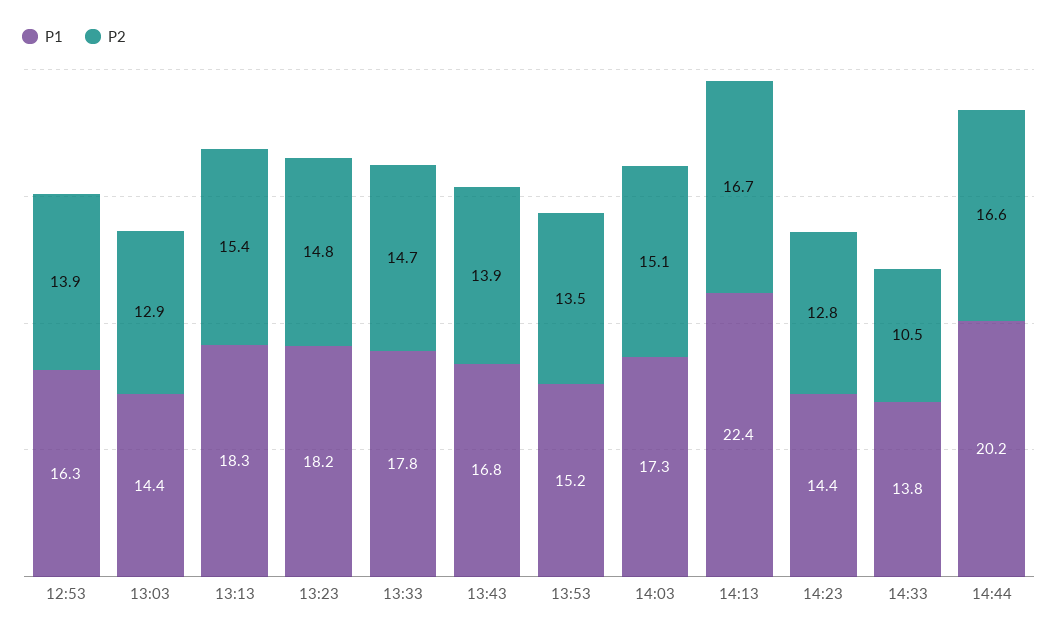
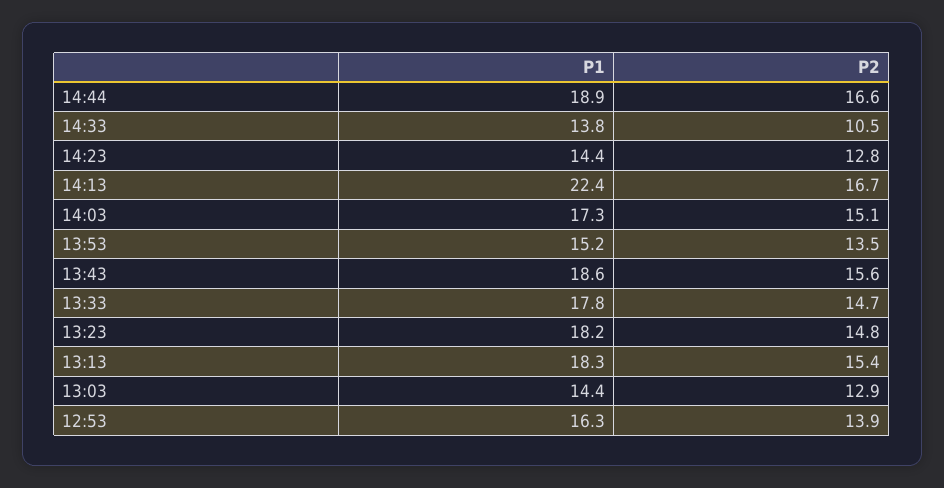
P1, 13:43: 16.8 -> 18.6
P2, 13:43: 13.9 -> 15.6
P1, 14:44: 20.2 -> 18.9

